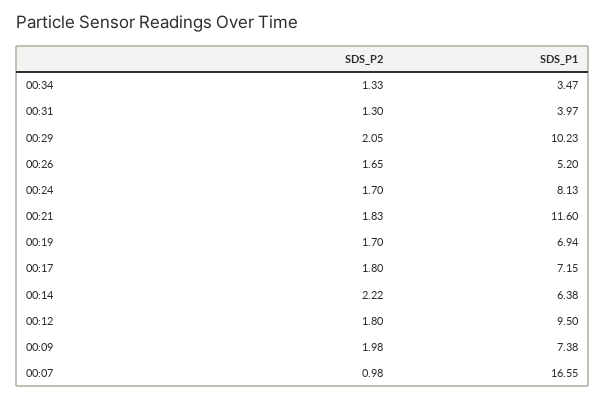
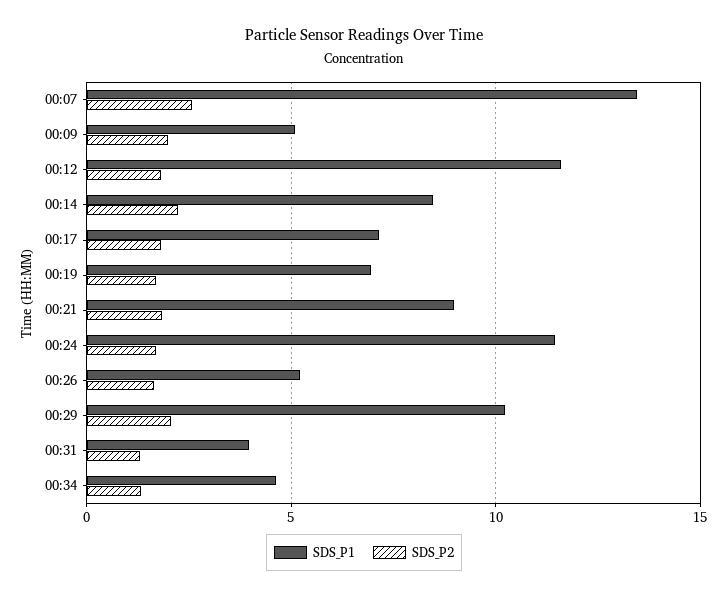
SDS_P1, 00:34: 3.47 -> 4.5
SDS_P1, 00:24: 8.13 -> 11.5
SDS_P1, 00:21: 11.6 -> 9
SDS_P1, 00:14: 6.38 -> 8.5
SDS_P1, 00:12: 9.5 -> 11.5
SDS_P1, 00:09: 7.38 -> 5
SDS_P2, 00:07: 0.98 -> 2.5
SDS_P1, 00:07: 16.55 -> 13.5

